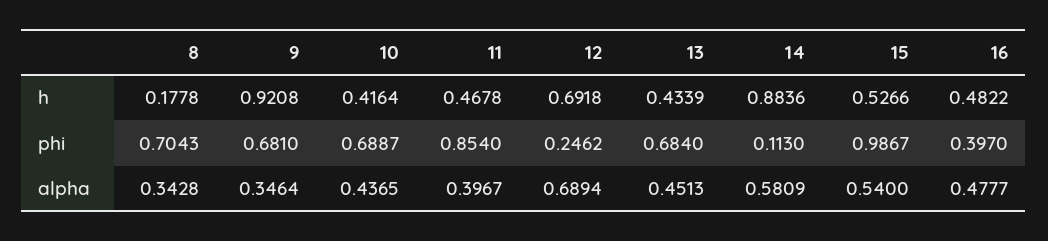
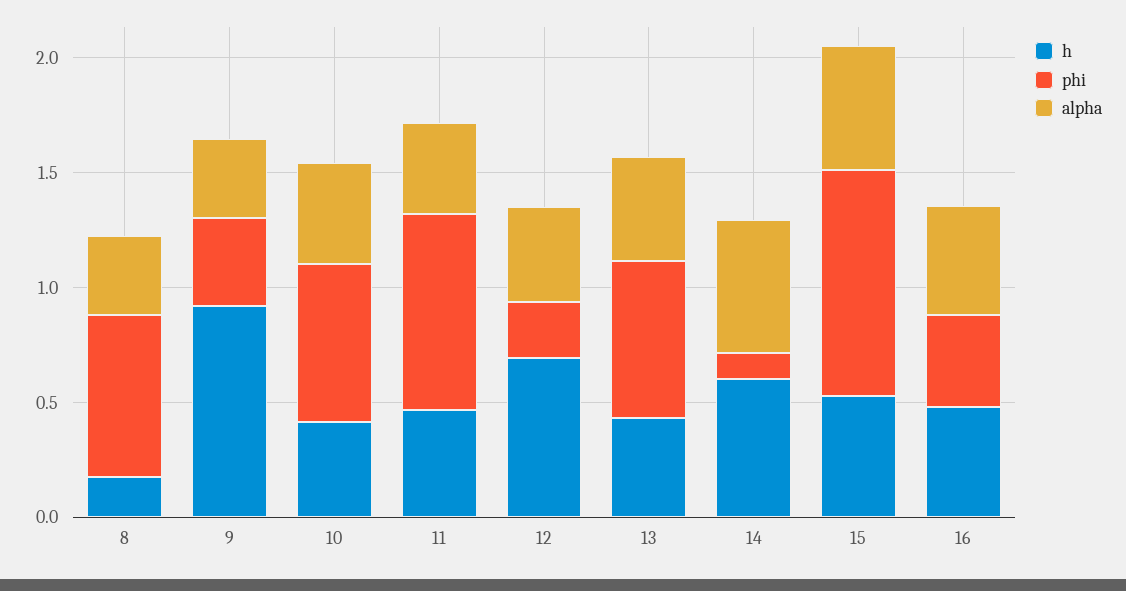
h, 14: 0.8836 -> 0.6
phi, 9: 0.681 -> 0.4
alpha, 12: 0.6894 -> 0.4

